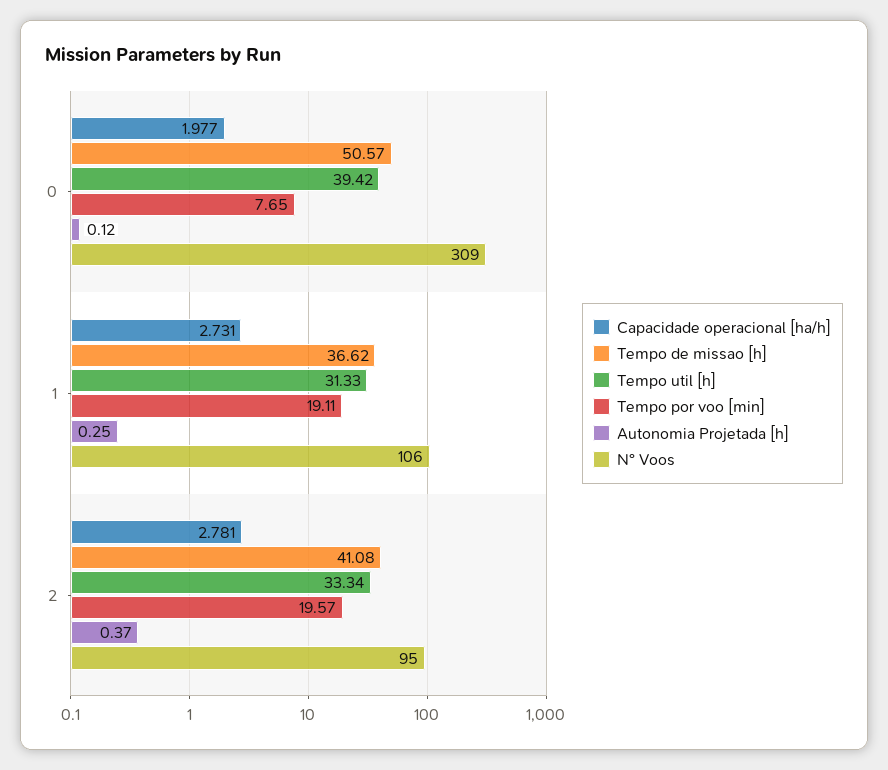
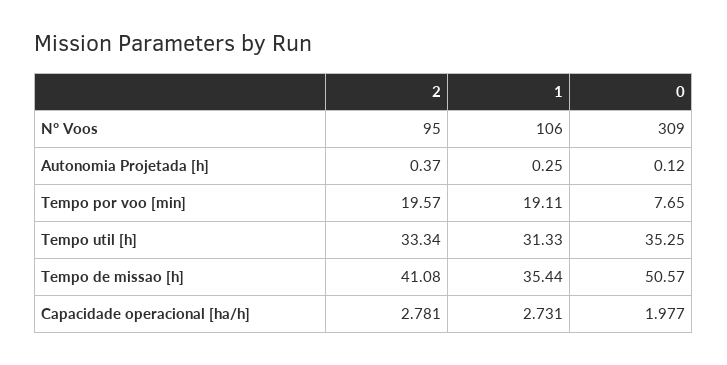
Tempo util [h], 0: 39.42 -> 35.25
Tempo de missao [h], 1: 36.62 -> 35.44

